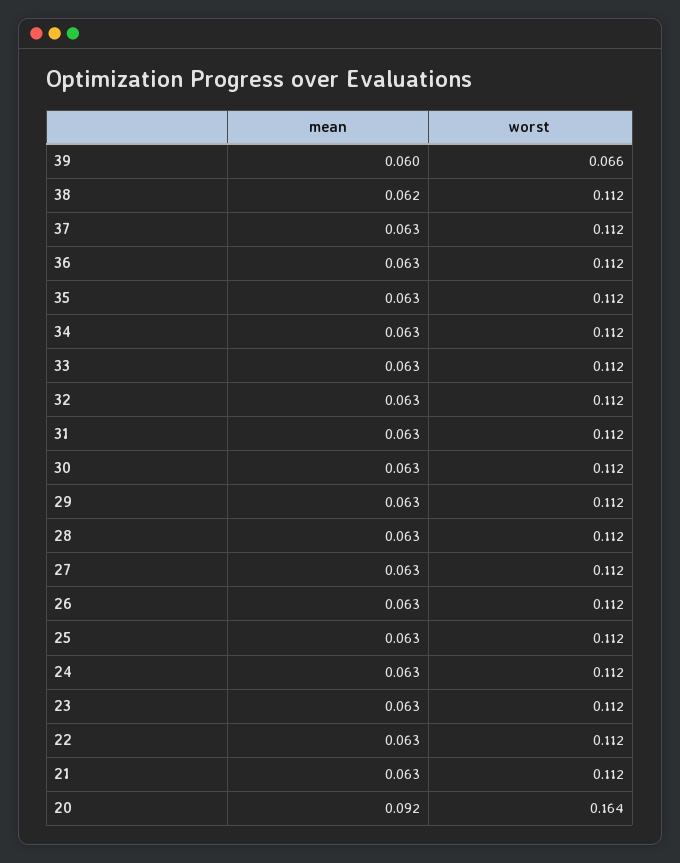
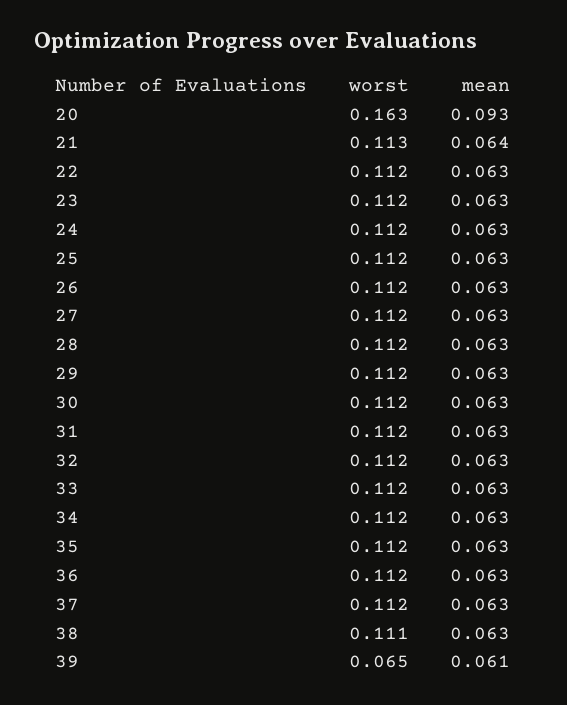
mean, 39: 0.06 -> 0.061
worst, 39: 0.066 -> 0.065
mean, 38: 0.062 -> 0.063
worst, 38: 0.112 -> 0.111
mean, 21: 0.063 -> 0.064
worst, 21: 0.112 -> 0.113
mean, 20: 0.092 -> 0.093
worst, 20: 0.164 -> 0.163

